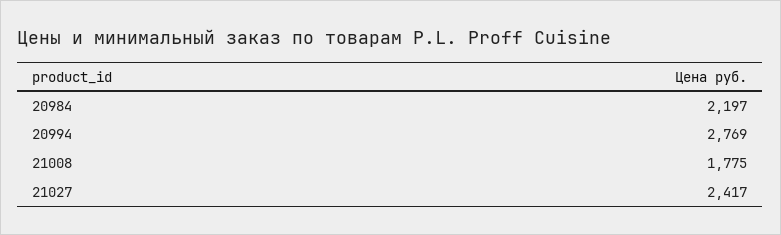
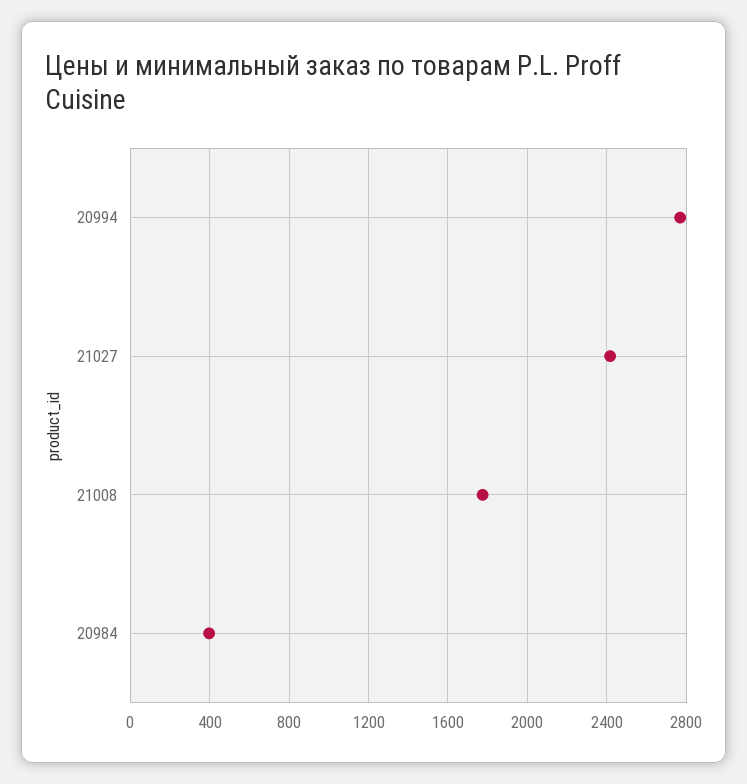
20984: 2197 -> 400

